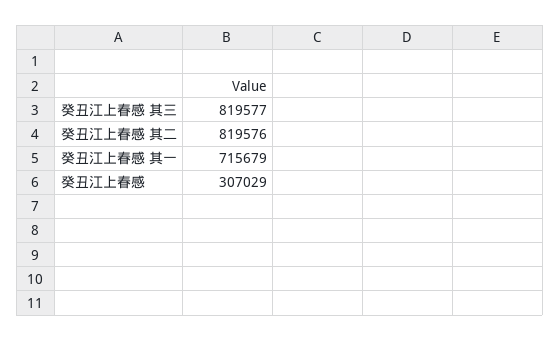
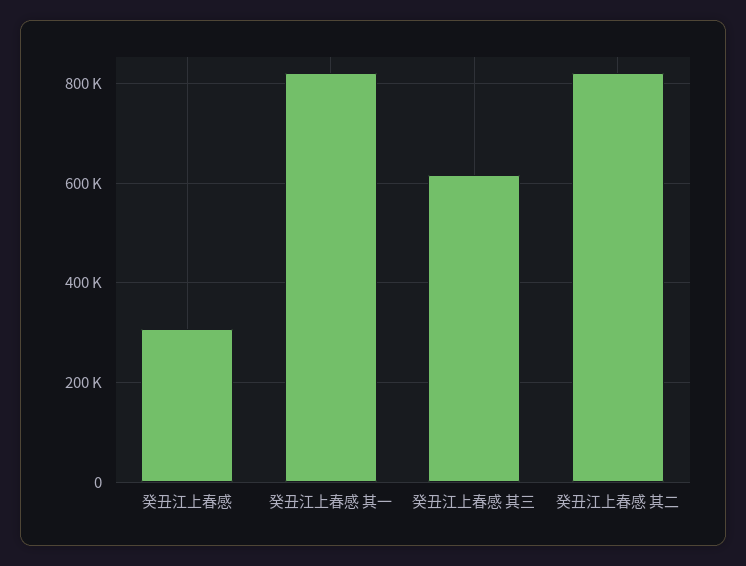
癸丑江上春感 其三: 819577 -> 620000
癸丑江上春感 其一: 715679 -> 820000

